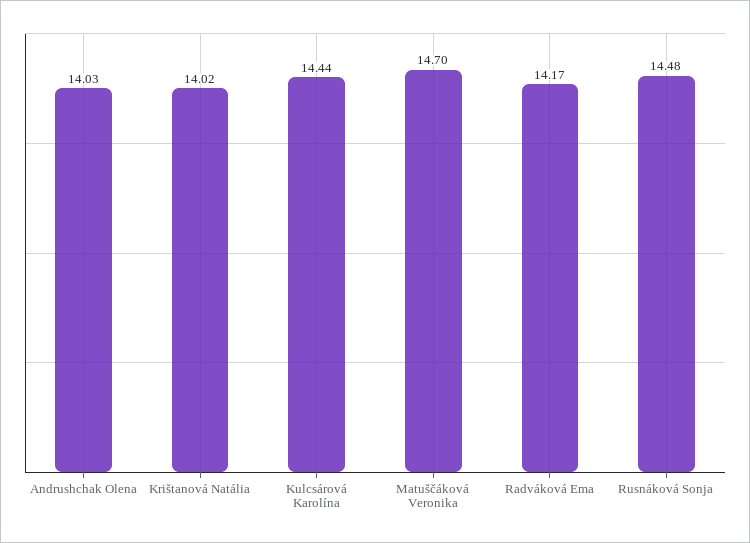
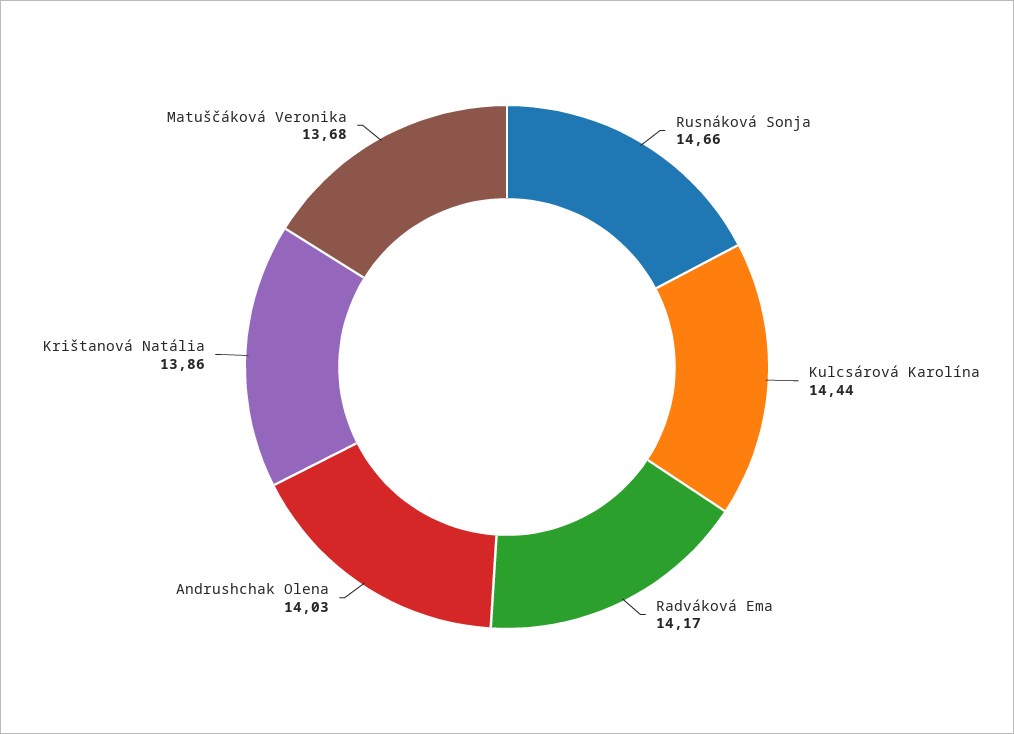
Krištanová Natália: 14.02 -> 13.86
Matuščáková Veronika: 14.7 -> 13.68
Rusnáková Sonja: 14.48 -> 14.66

